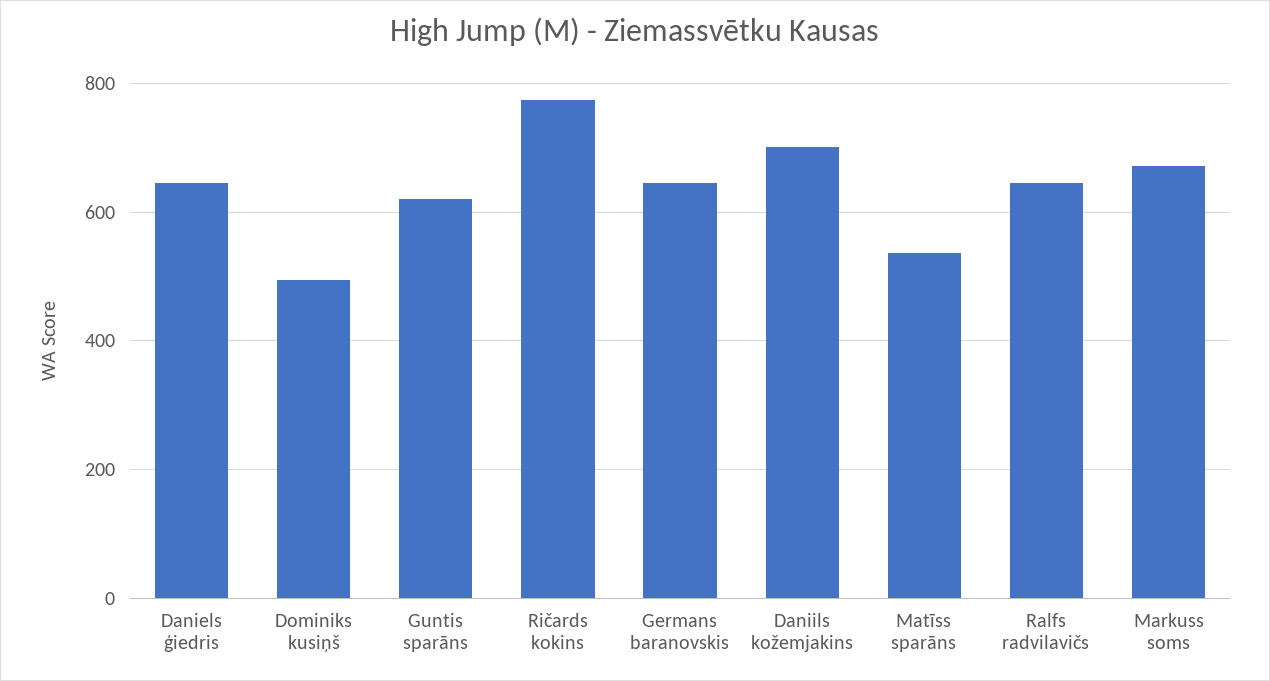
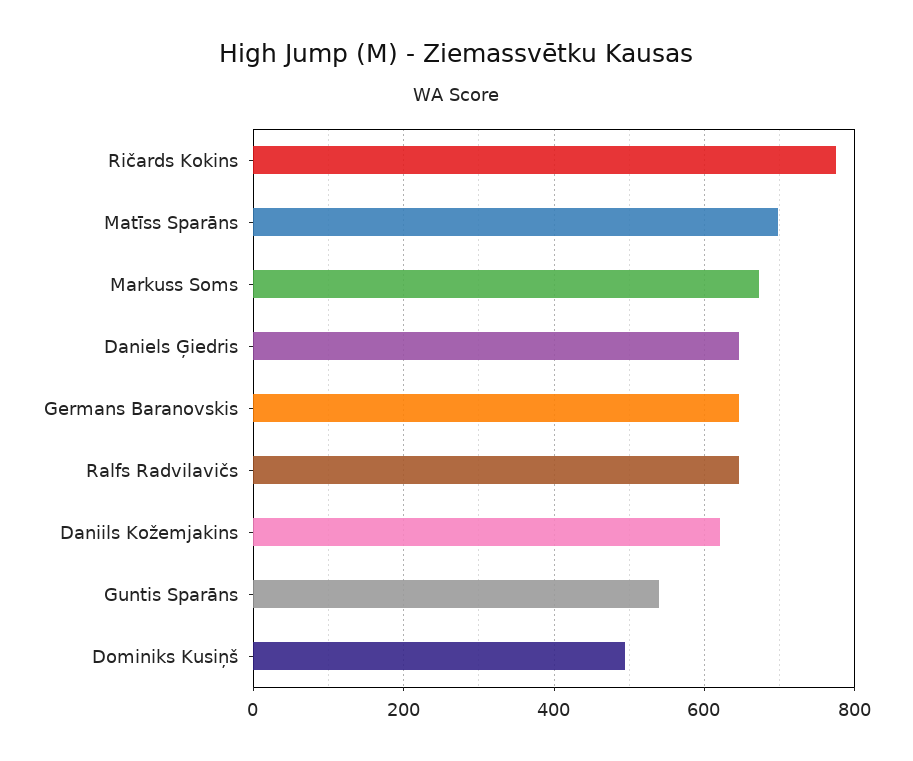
Guntis sparāns: 620 -> 540
Daniils kožemjakins: 700 -> 620
Matīss sparāns: 540 -> 700

